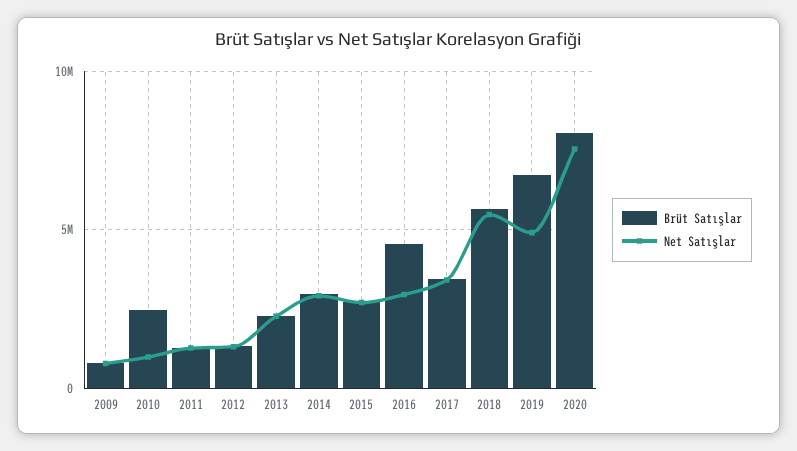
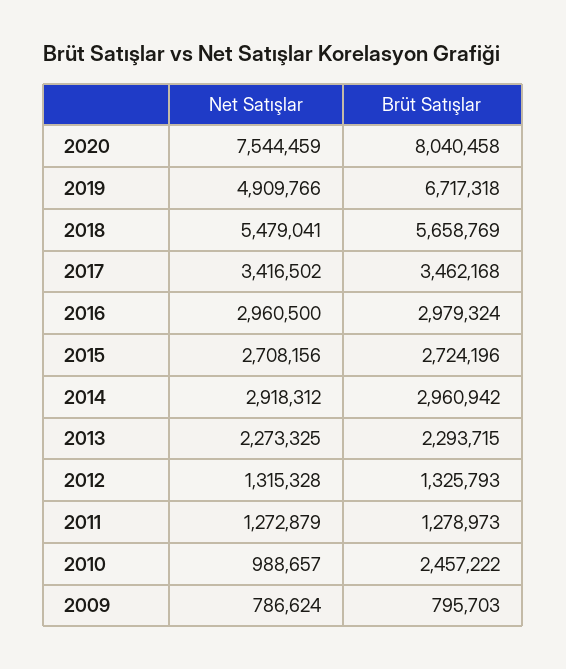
Brüt Satışlar, 2016: 4500000 -> 2979324

